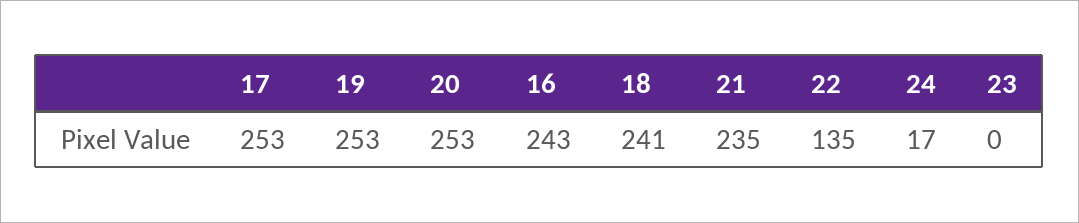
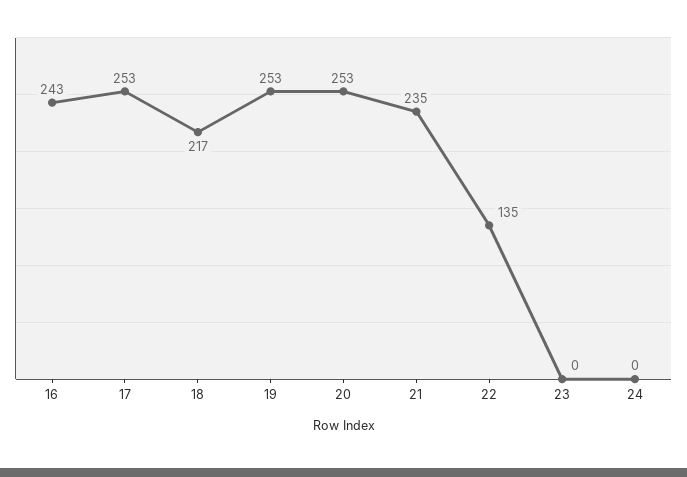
18: 241 -> 217
24: 17 -> 0

